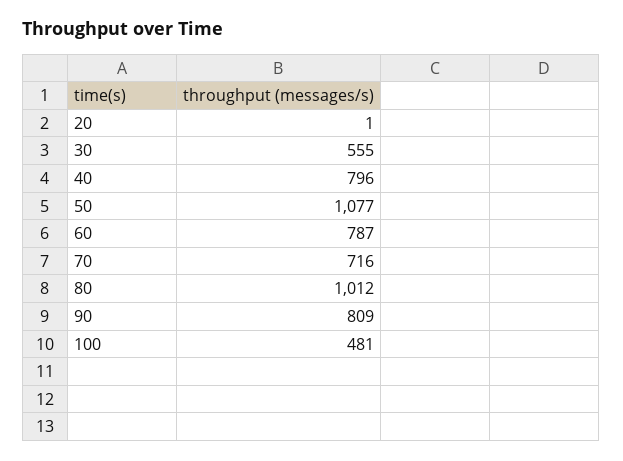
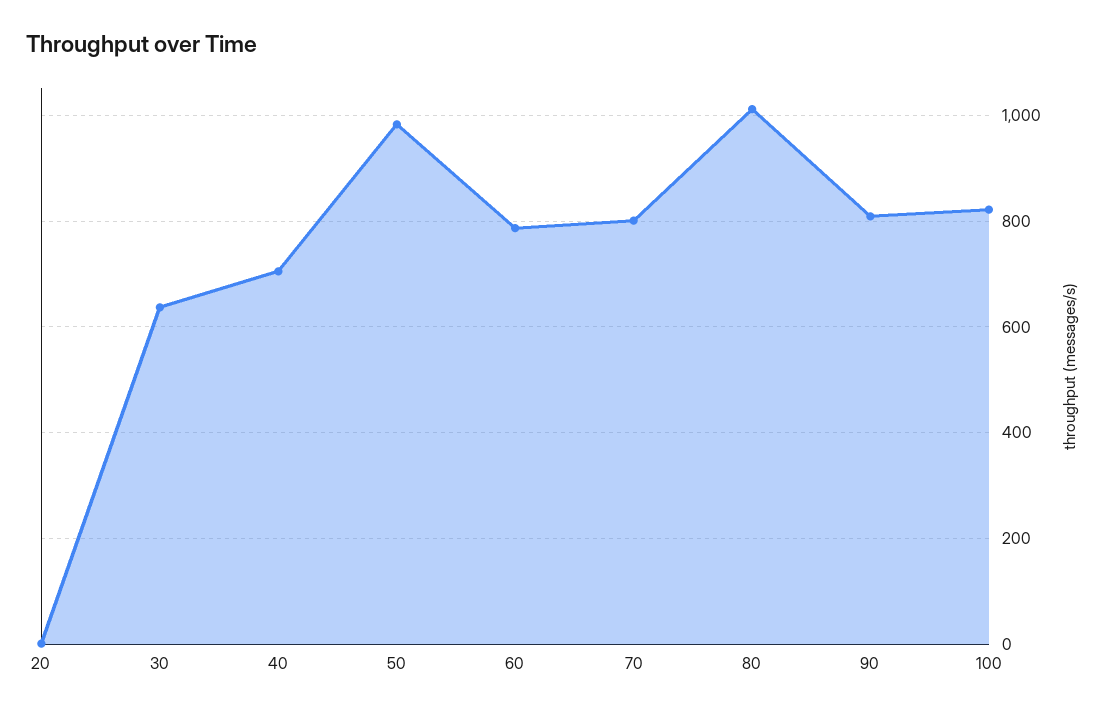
30: 555 -> 640
40: 796 -> 700
50: 1077 -> 980
70: 716 -> 800
100: 481 -> 820

